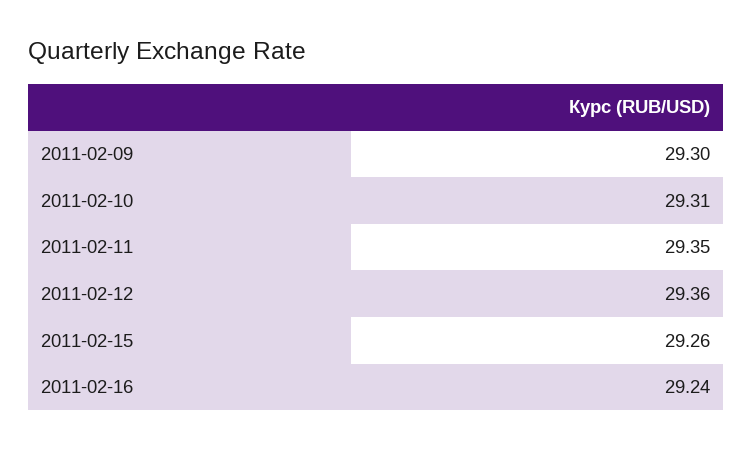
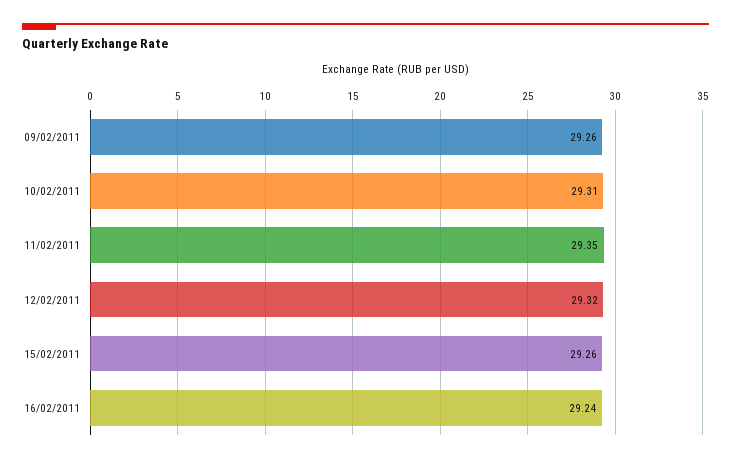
2011-02-09: 29.3 -> 29.26
2011-02-12: 29.36 -> 29.32

